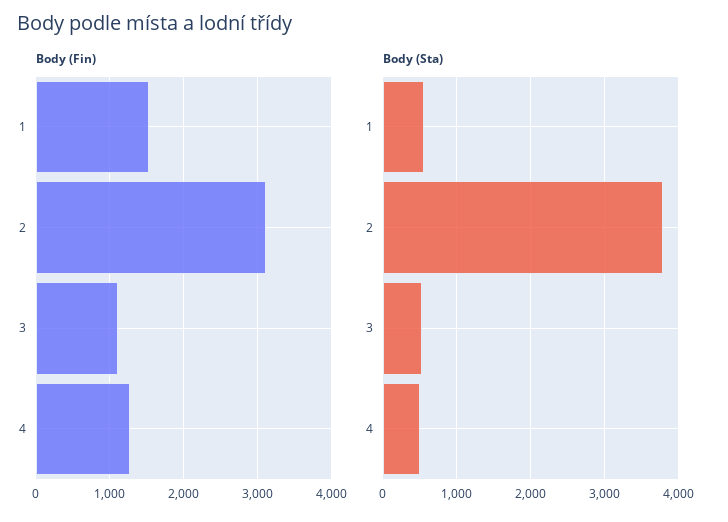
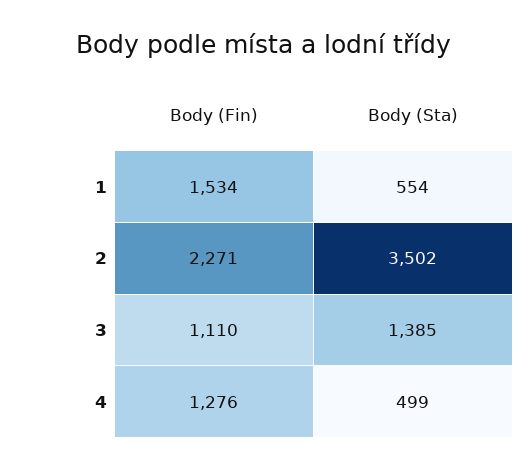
Body (Fin), 2: 3100 -> 2271
Body (Sta), 2: 3800 -> 3502
Body (Sta), 3: 500 -> 1385

